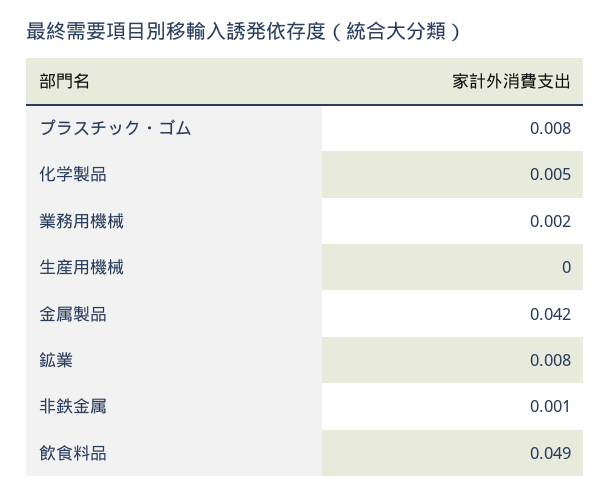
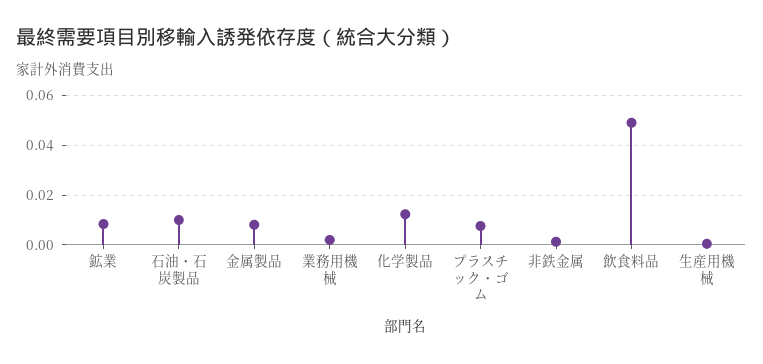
化学製品: 0.005 -> 0.0125
金属製品: 0.042 -> 0.0075
石油・石炭製品: none -> 0.01

